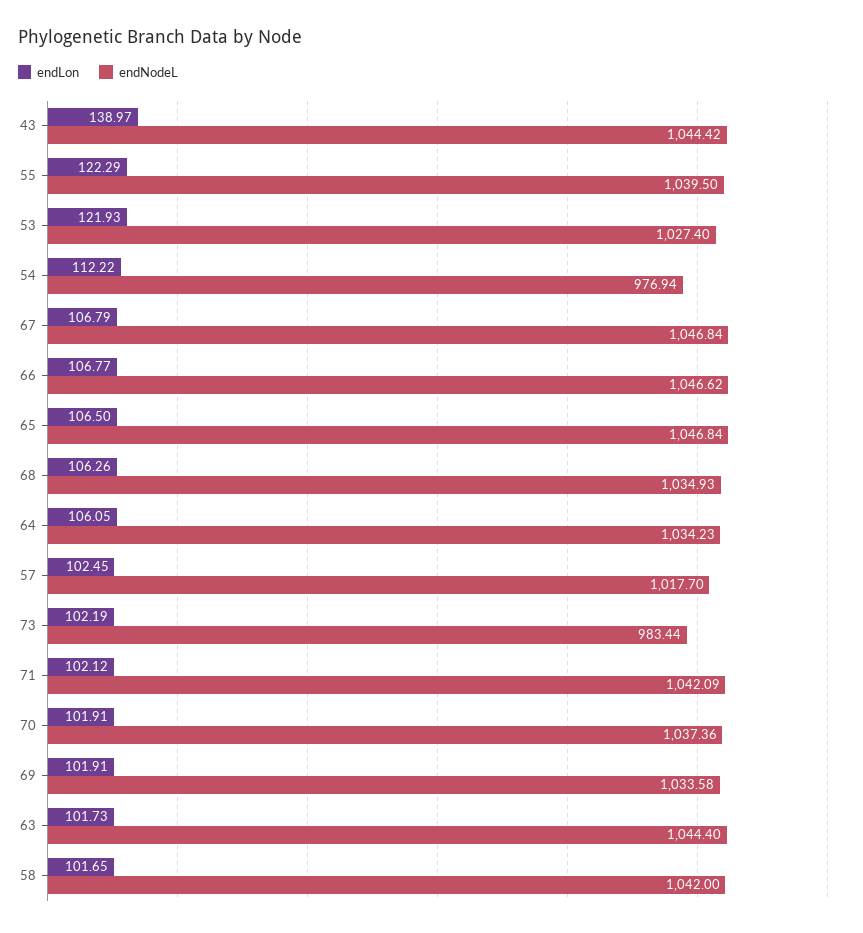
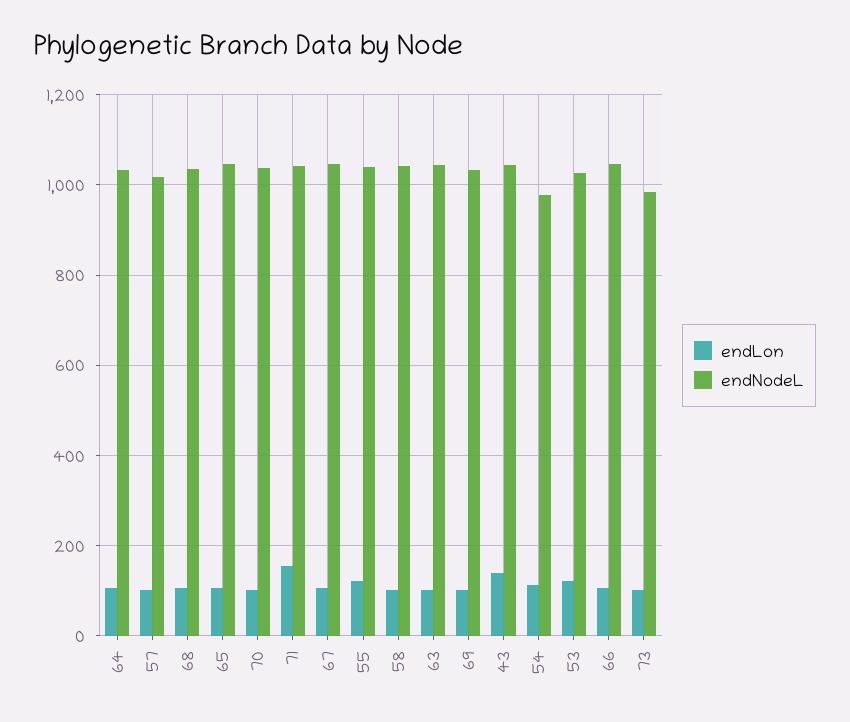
endLon, 71: 102.12 -> 160

